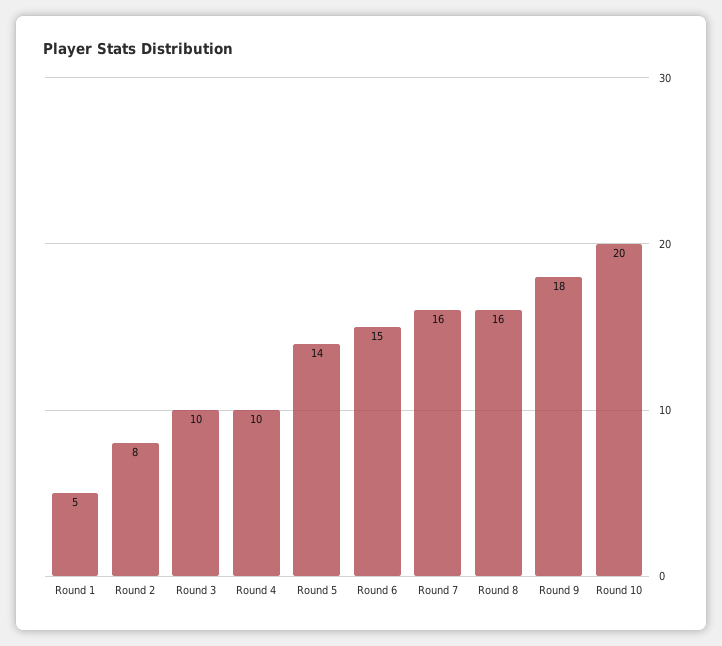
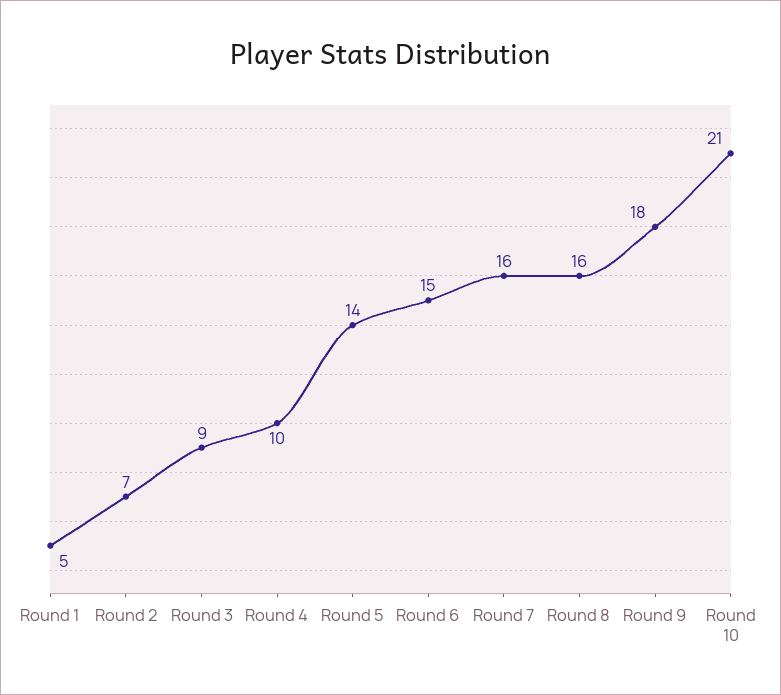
Round 2: 8 -> 7
Round 3: 10 -> 9
Round 10: 20 -> 21

